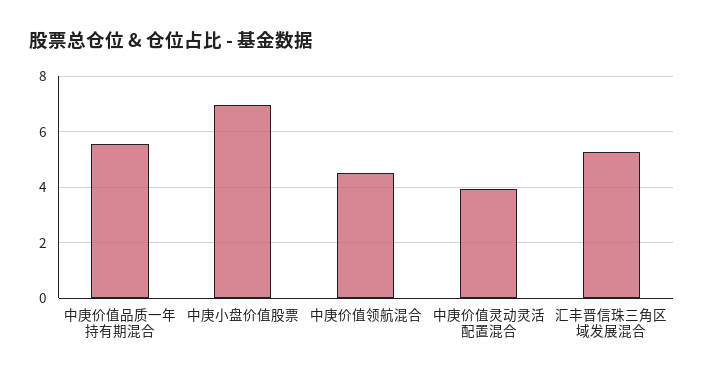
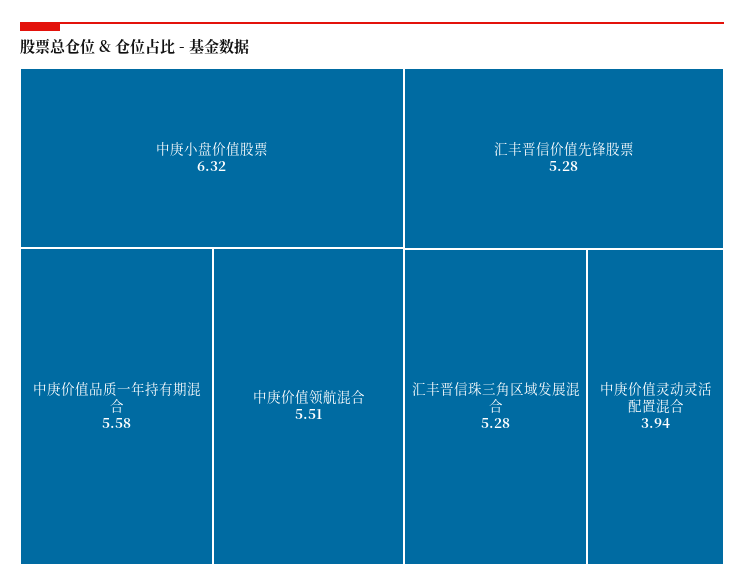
中庚小盘价值股票: 7 -> 6.32
中庚价值领航混合: 4.5 -> 5.51
汇丰晋信价值先锋股票: none -> 5.28

